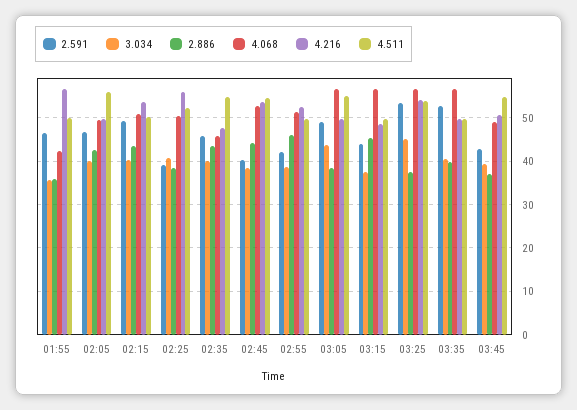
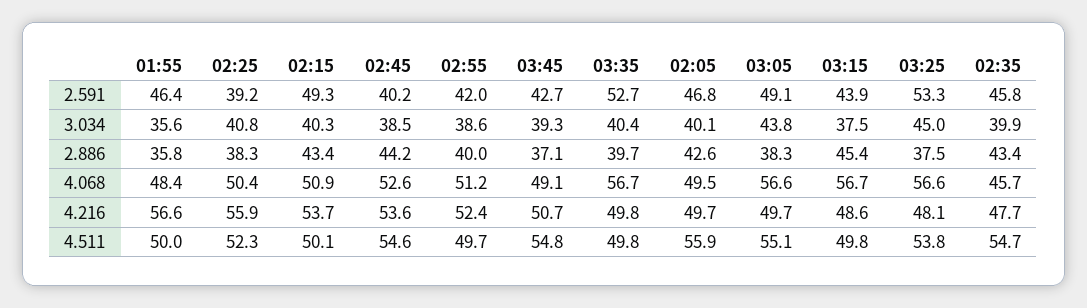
4.068, 01:55: 42 -> 48.4
2.886, 02:55: 46 -> 40
4.216, 03:25: 54 -> 48.1

